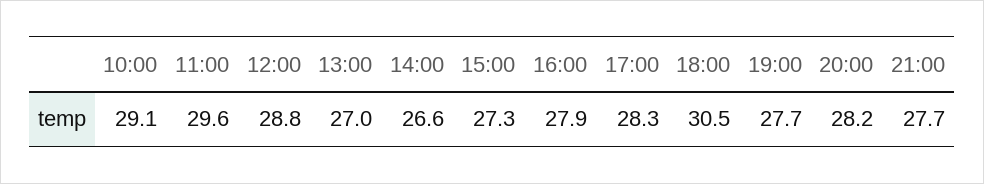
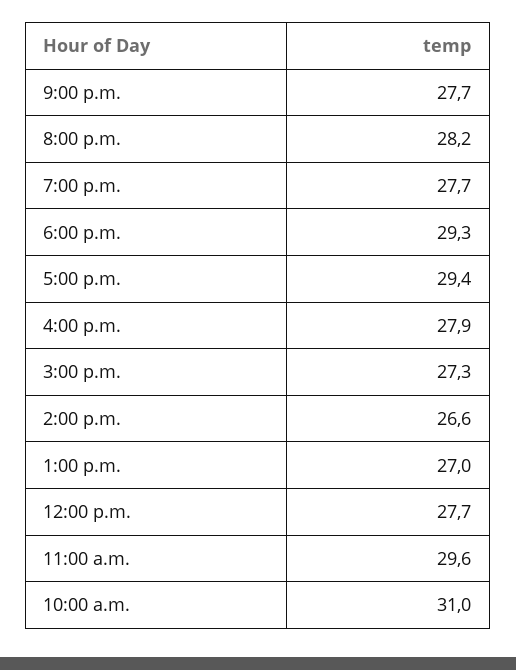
10:00: 29.1 -> 31
12:00: 28.8 -> 27.7
17:00: 28.3 -> 29.4
18:00: 30.5 -> 29.3

